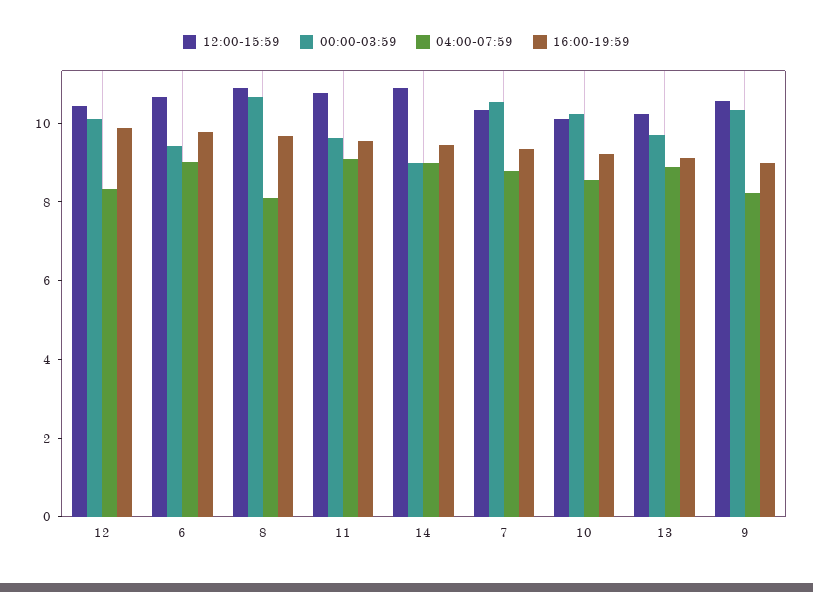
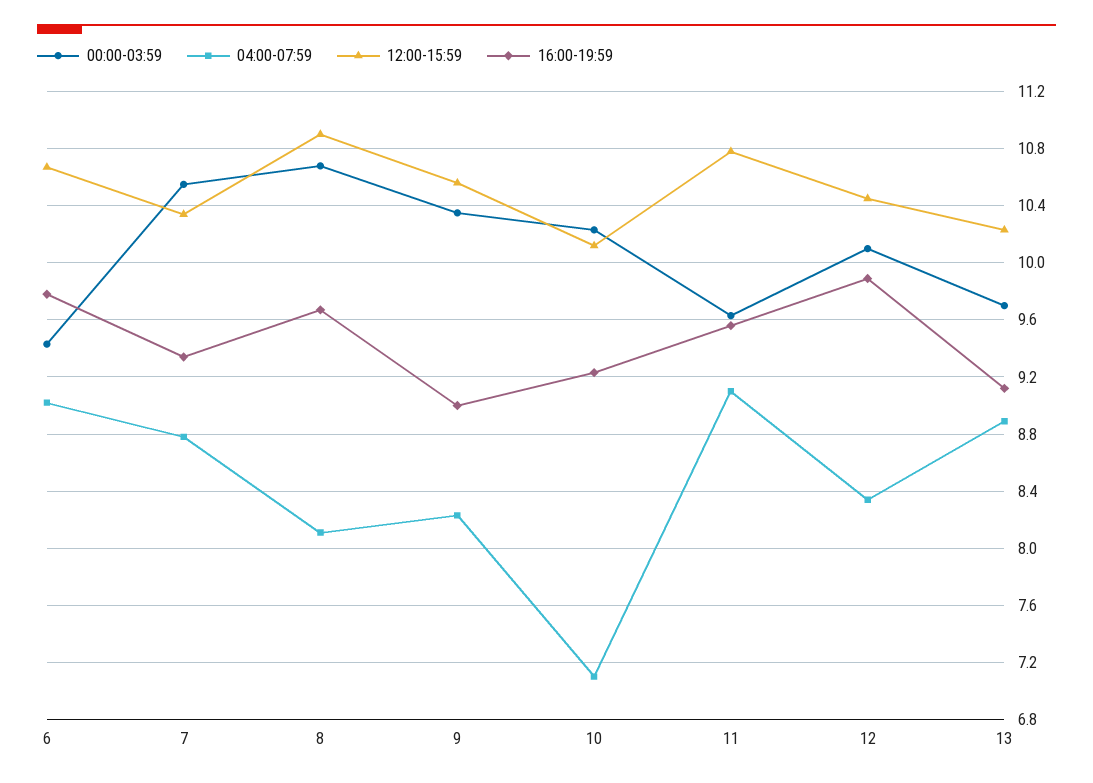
12:00-15:59, 14: 11 -> none
00:00-03:59, 14: 9 -> none
04:00-07:59, 14: 9 -> none
16:00-19:59, 14: 9.5 -> none
04:00-07:59, 10: 8.5 -> 7.1

